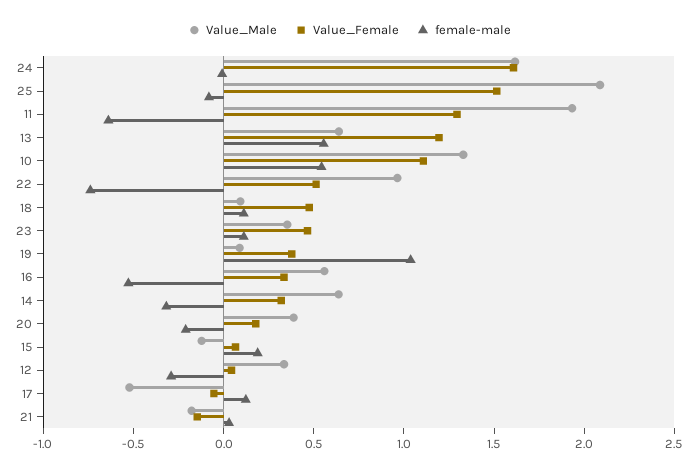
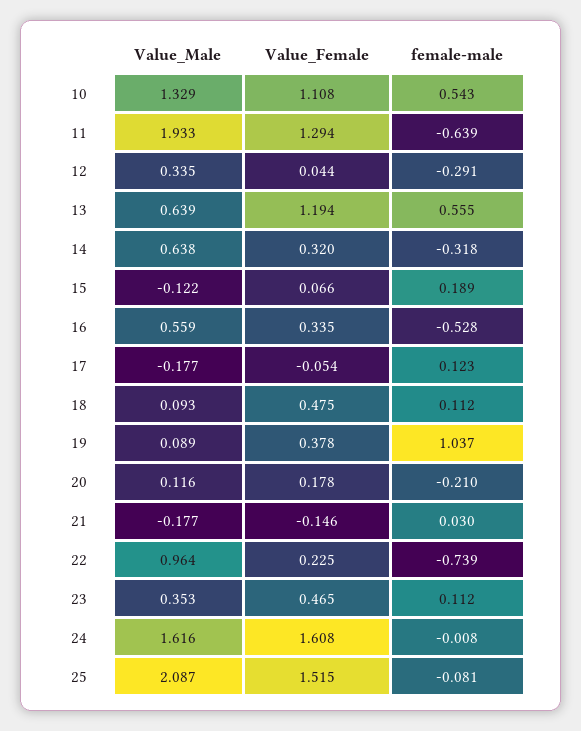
Value_Female, 22: 0.5 -> 0.225
Value_Male, 20: 0.4 -> 0.116
Value_Male, 17: -0.5 -> -0.177

